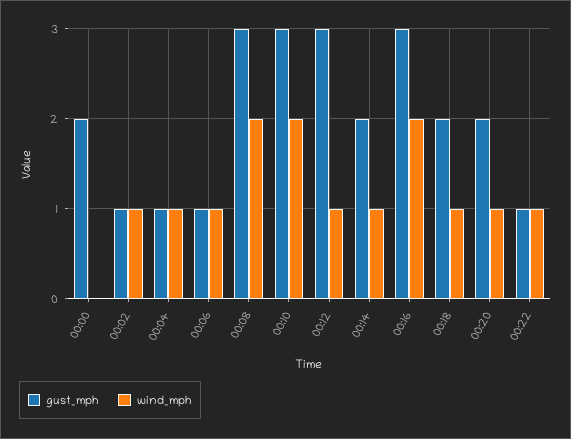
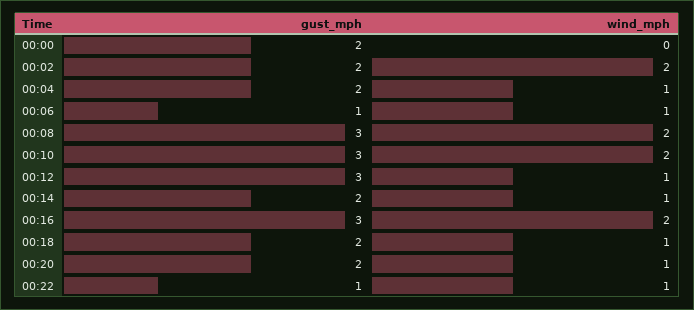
gust_mph, 00:02: 1 -> 2
wind_mph, 00:02: 1 -> 2
gust_mph, 00:04: 1 -> 2

